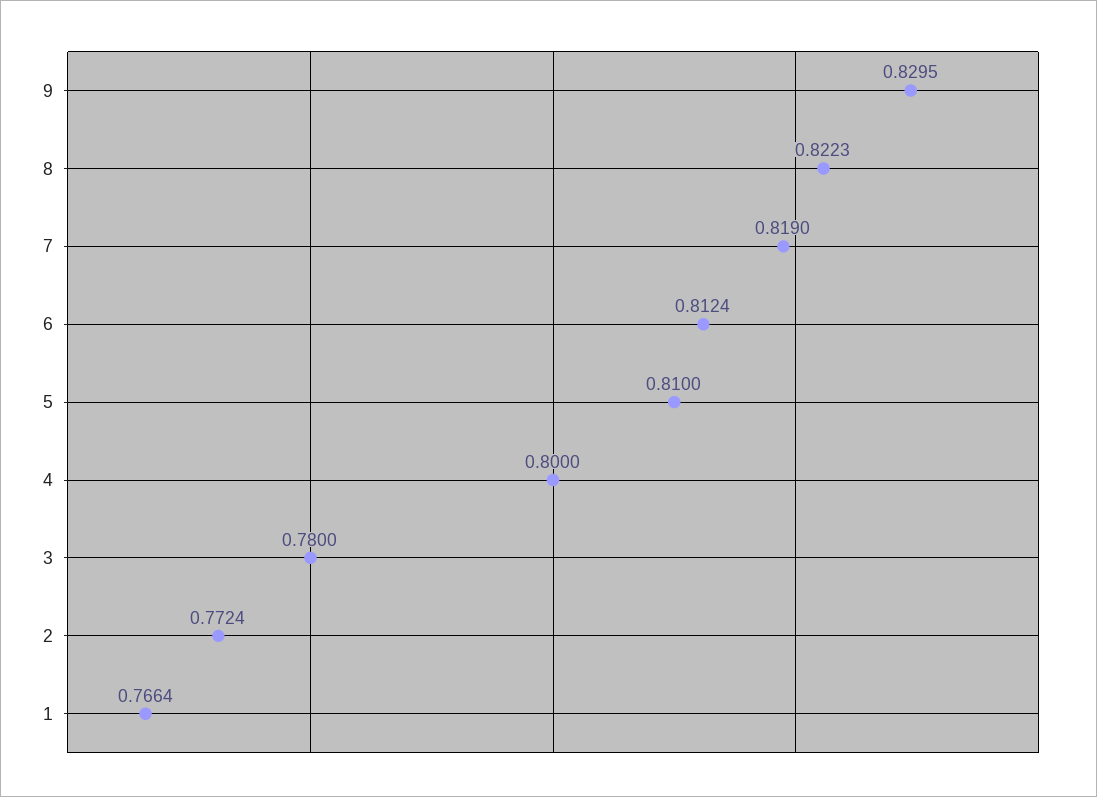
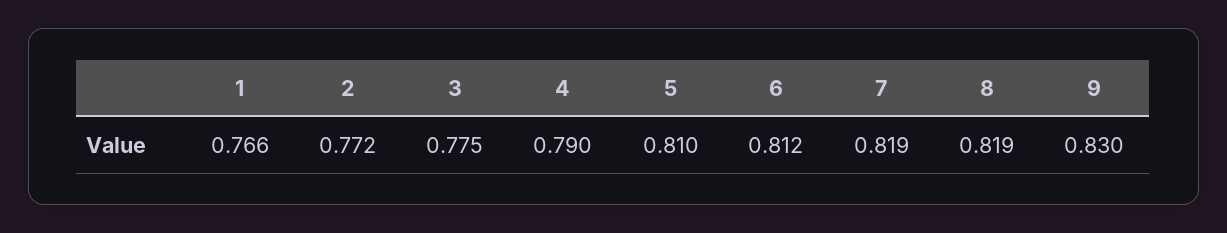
8: 0.8223 -> 0.819
4: 0.8 -> 0.79
3: 0.78 -> 0.775

